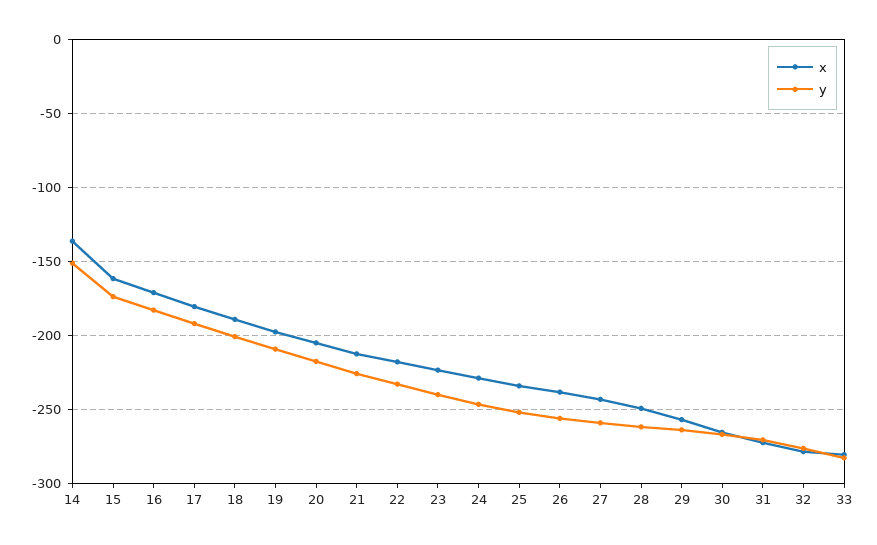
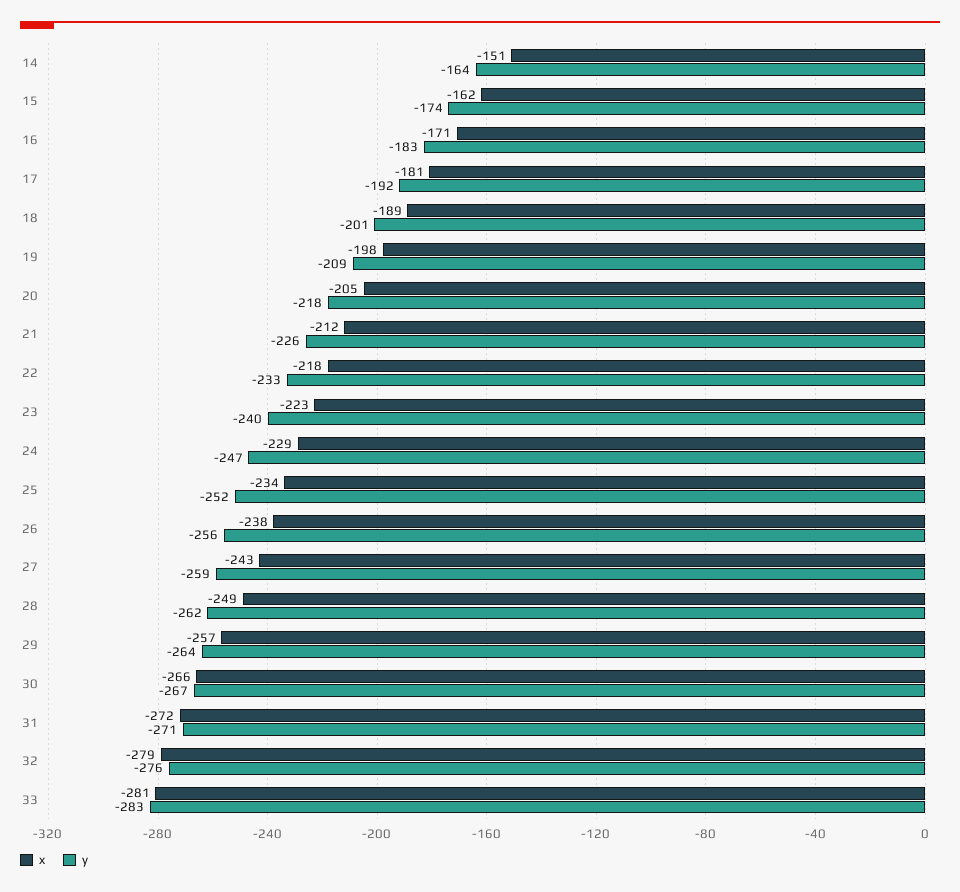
x, 14: -135 -> -151
y, 14: -150 -> -164

